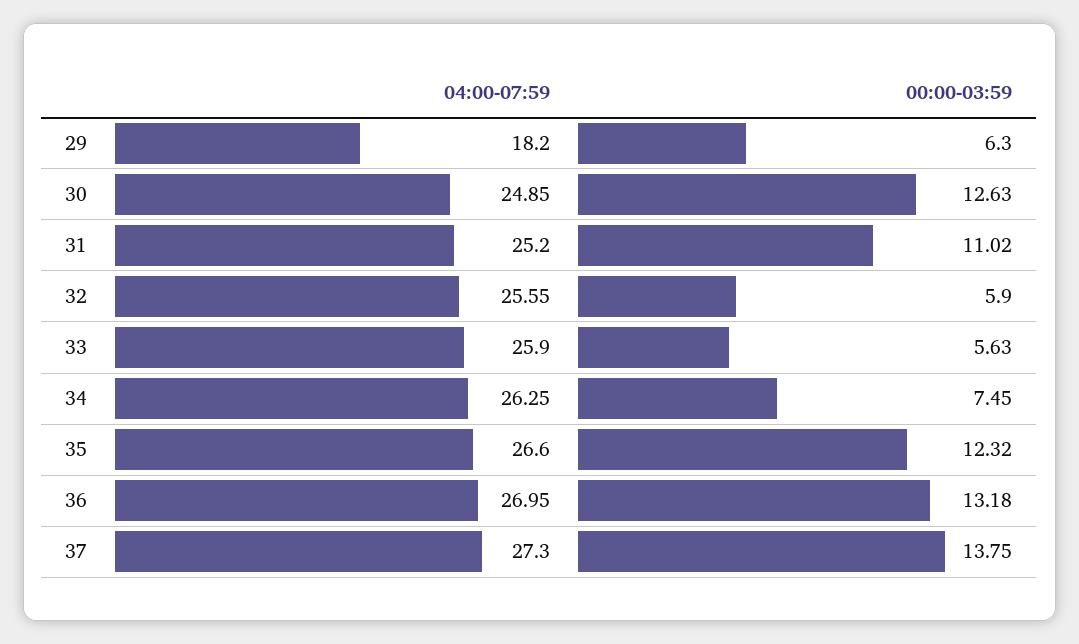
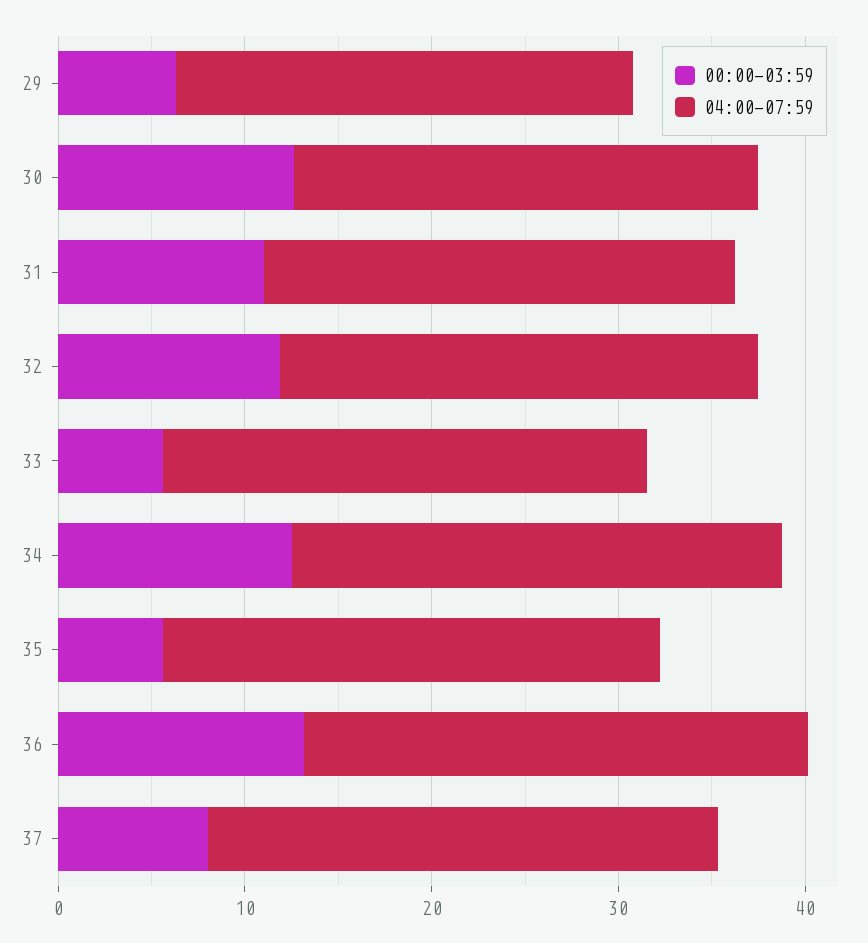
04:00-07:59, 29: 18.2 -> 24
00:00-03:59, 32: 5.9 -> 12
00:00-03:59, 34: 7.45 -> 12
00:00-03:59, 35: 12.32 -> 6
00:00-03:59, 37: 13.75 -> 8

